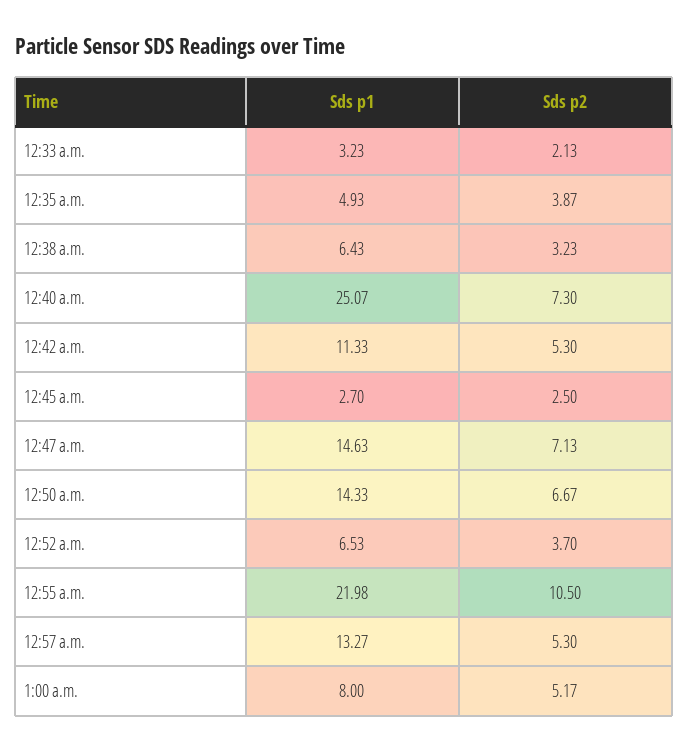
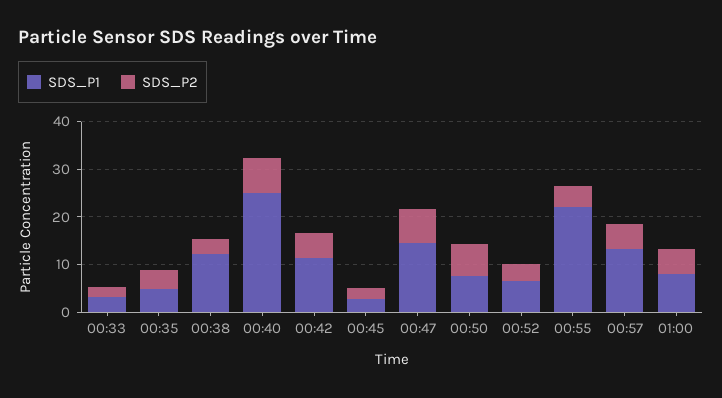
Sds p1, 12:38 a.m.: 6.43 -> 12
Sds p1, 12:50 a.m.: 14.33 -> 8
Sds p2, 12:55 a.m.: 10.5 -> 4

